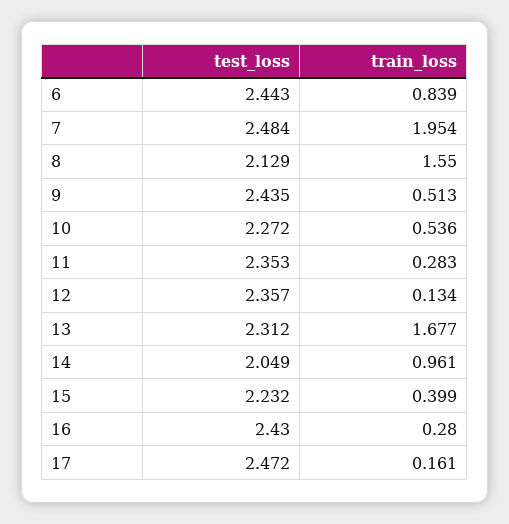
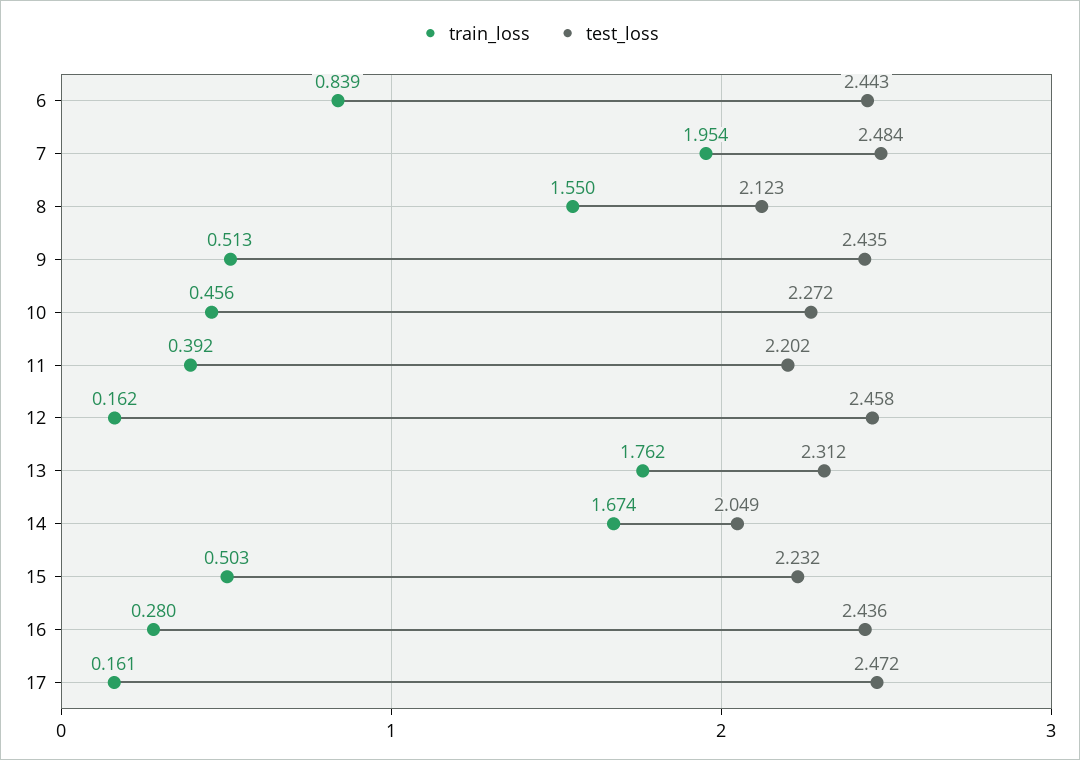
test_loss, 8: 2.129 -> 2.123
train_loss, 10: 0.536 -> 0.456
test_loss, 11: 2.353 -> 2.202
train_loss, 11: 0.283 -> 0.392
test_loss, 12: 2.357 -> 2.458
train_loss, 12: 0.134 -> 0.162
train_loss, 13: 1.677 -> 1.762
train_loss, 14: 0.961 -> 1.674
train_loss, 15: 0.399 -> 0.503
test_loss, 16: 2.43 -> 2.436

